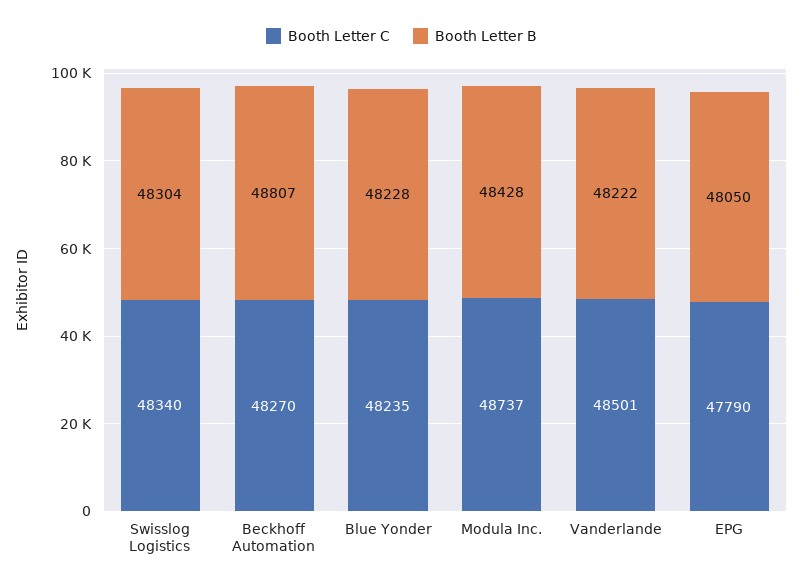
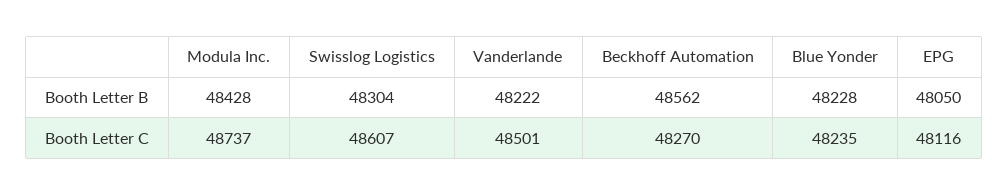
Booth Letter C, Swisslog Logistics: 48340 -> 48607
Booth Letter B, Beckhoff Automation: 48807 -> 48562
Booth Letter C, EPG: 47790 -> 48116

